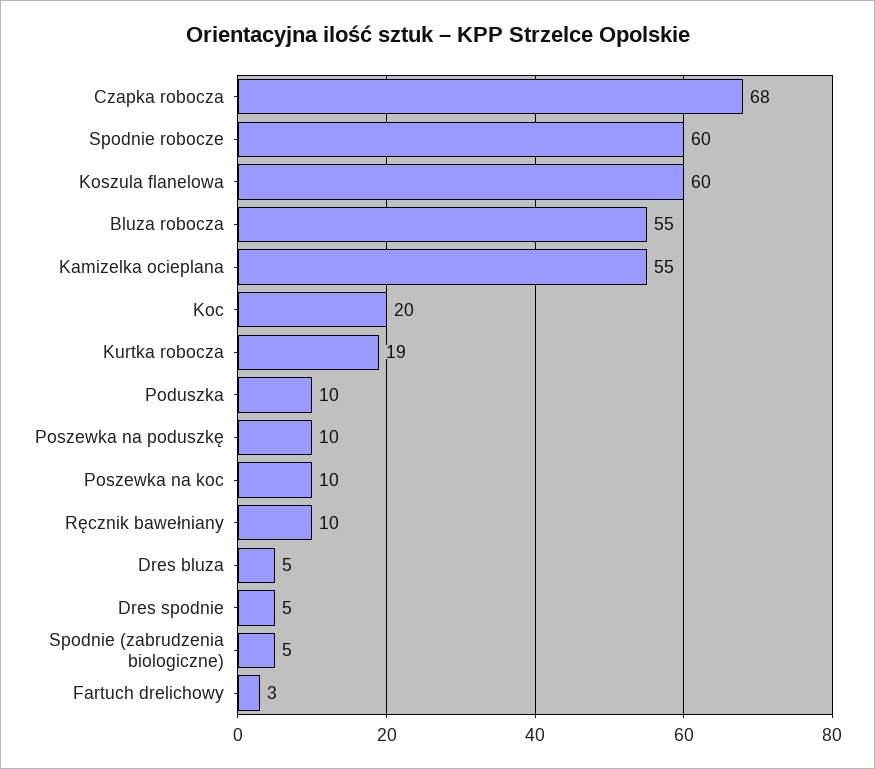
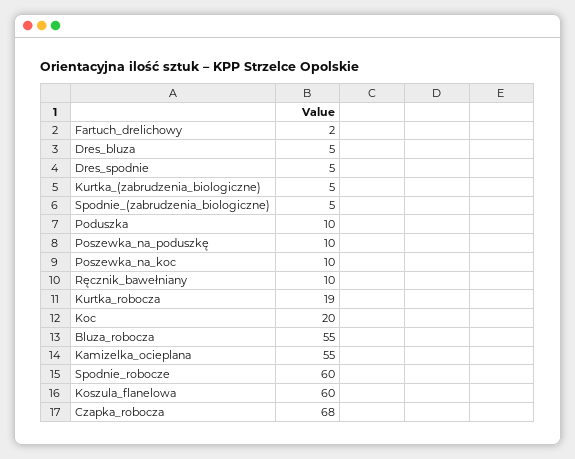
Fartuch drelichowy: 3 -> 2
Kurtka_(zabrudzenia_biologiczne): none -> 5

